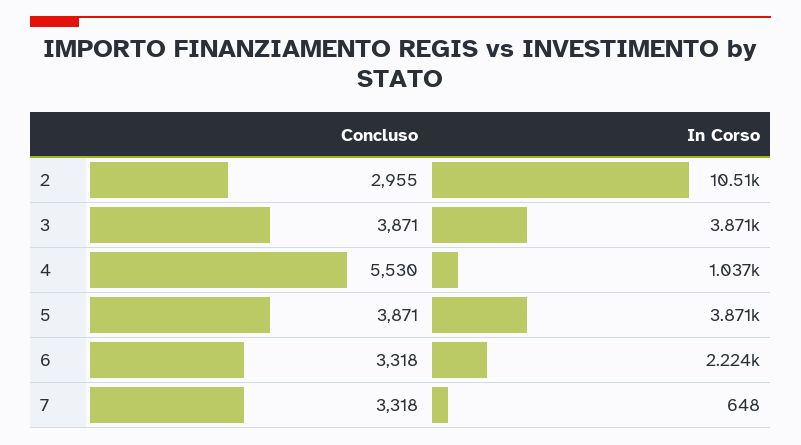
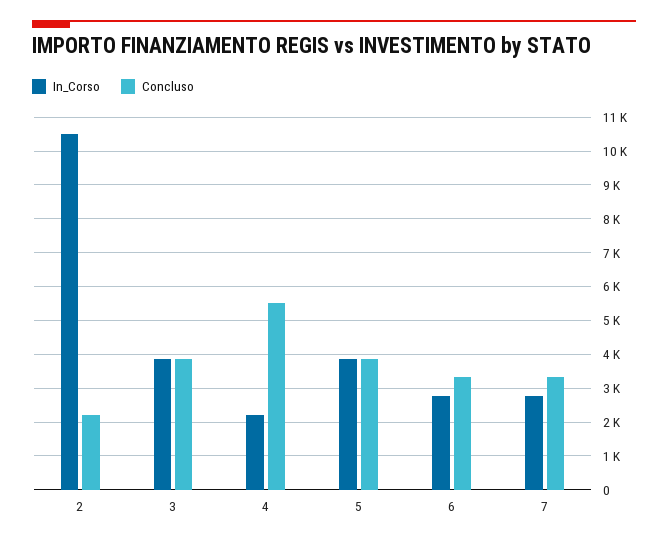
Concluso, 2: 2955 -> 2200
In Corso, 4: 1037 -> 2200
In Corso, 6: 2224 -> 2800
In Corso, 7: 648 -> 2800

